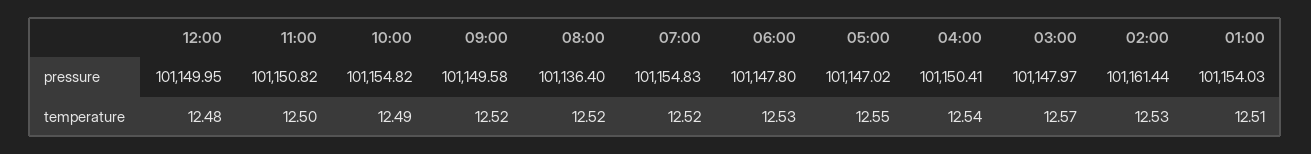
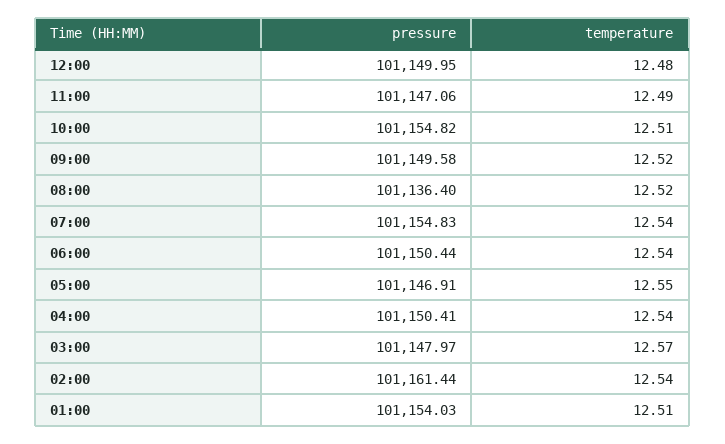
11:00, pressure: 101150.82 -> 101147.06
06:00, pressure: 101147.8 -> 101150.44
05:00, pressure: 101147.02 -> 101146.91
11:00, temperature: 12.5 -> 12.49
10:00, temperature: 12.49 -> 12.51
07:00, temperature: 12.52 -> 12.54
06:00, temperature: 12.53 -> 12.54
02:00, temperature: 12.53 -> 12.54

